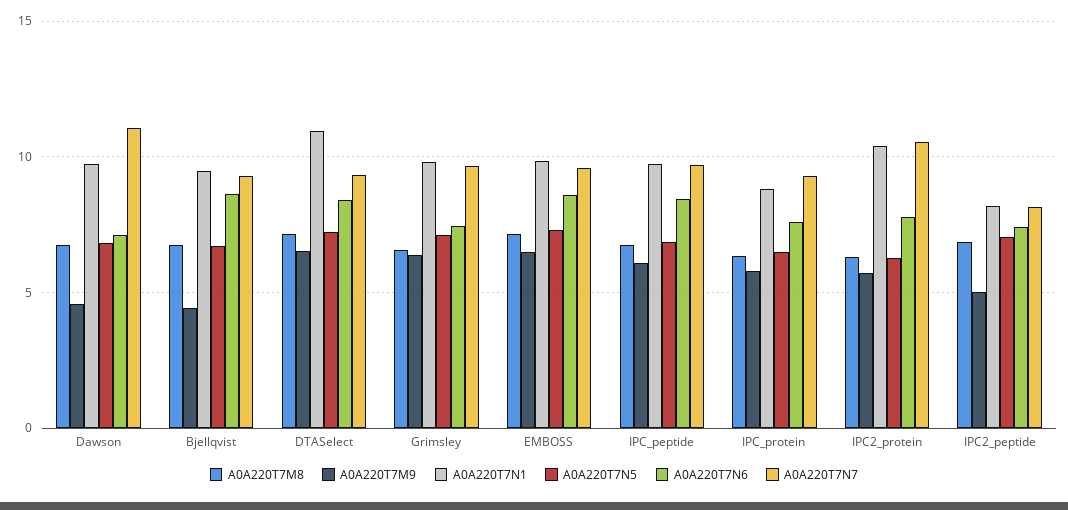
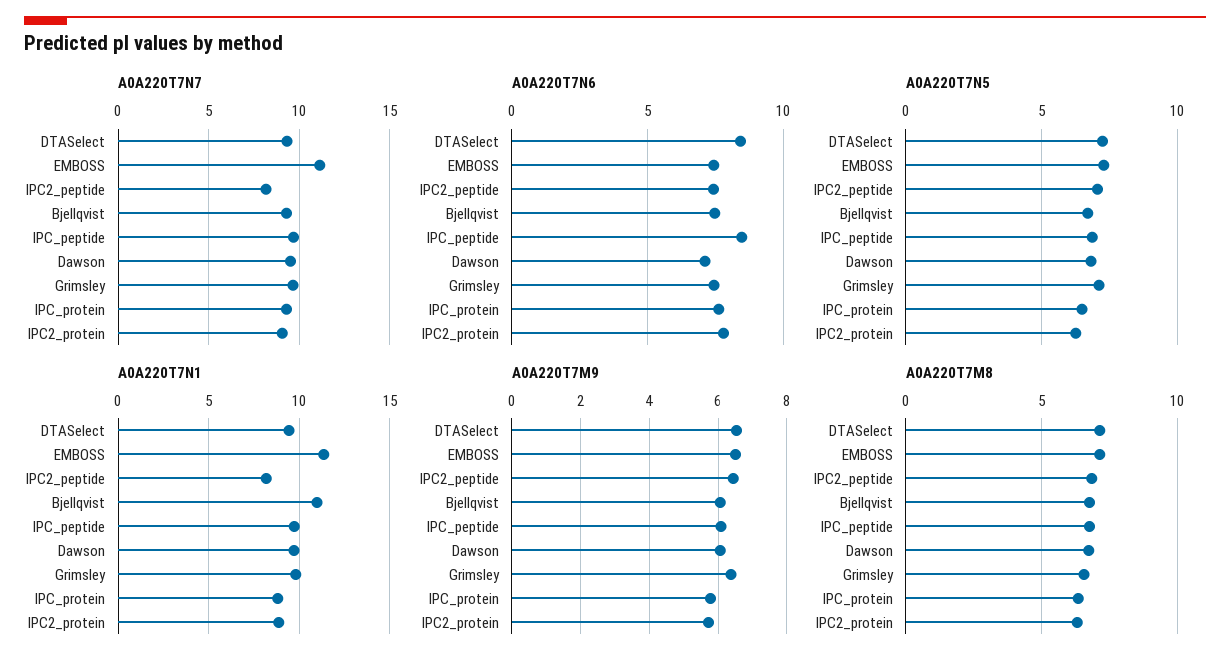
A0A220T7M9, Dawson: 4.5 -> 6
A0A220T7N7, Dawson: 11 -> 9.5
A0A220T7M9, Bjellqvist: 4.5 -> 6
A0A220T7N1, Bjellqvist: 9.5 -> 11
A0A220T7N6, Bjellqvist: 8.5 -> 7.5
A0A220T7N1, DTASelect: 11 -> 9.5
A0A220T7N1, EMBOSS: 10 -> 11.5
A0A220T7N6, EMBOSS: 8.5 -> 7.5
A0A220T7N7, EMBOSS: 9.5 -> 11
A0A220T7N1, IPC2_protein: 10.5 -> 9
A0A220T7N7, IPC2_protein: 10.5 -> 9
A0A220T7M9, IPC2_peptide: 5 -> 6.4

